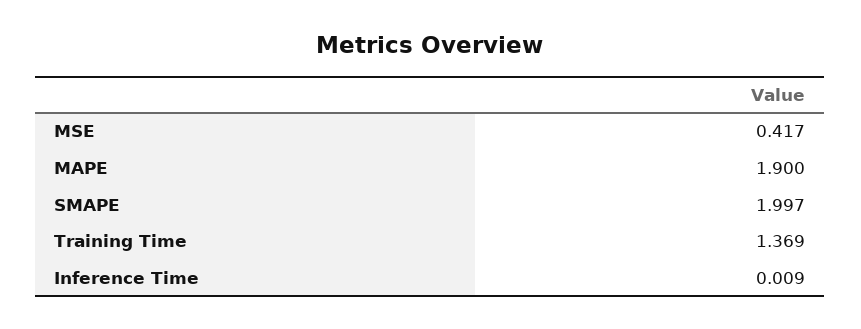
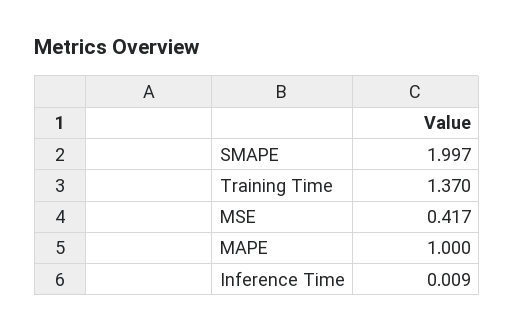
MAPE: 1.9 -> 1
Training Time: 1.369 -> 1.37

